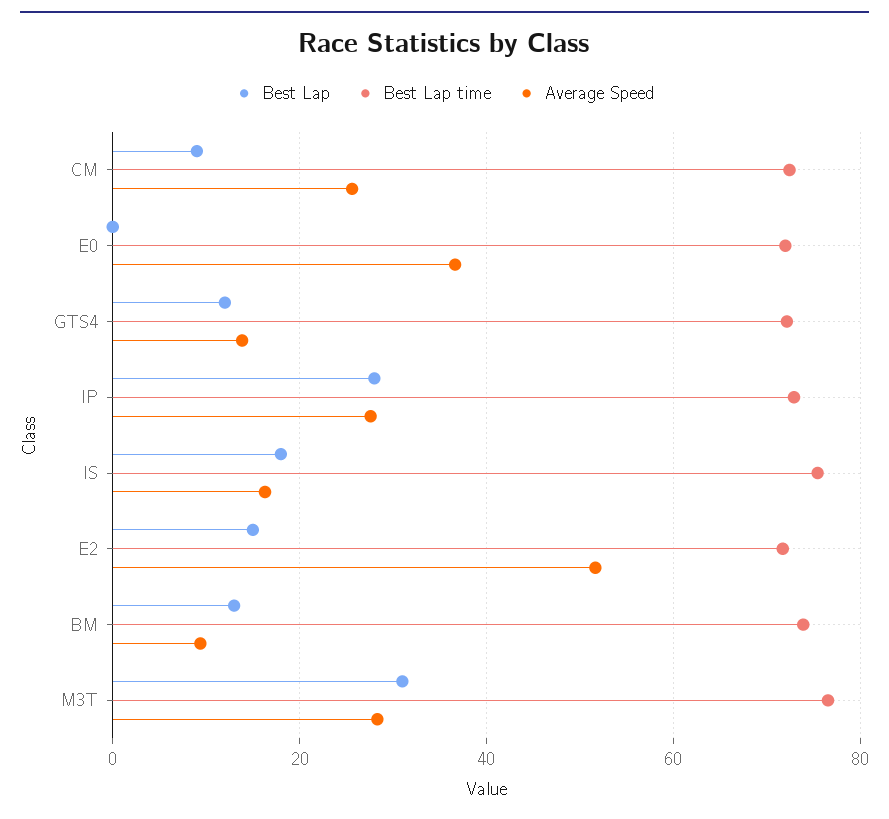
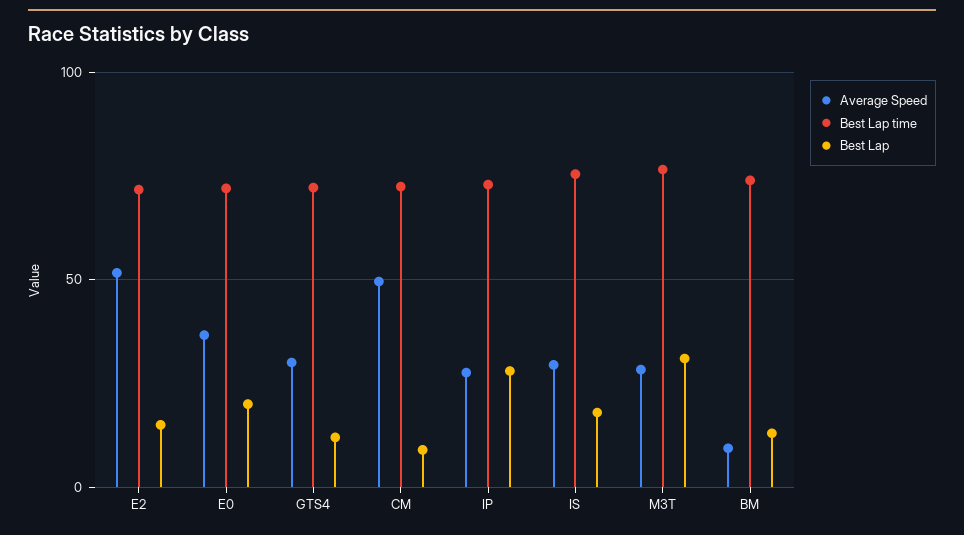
Average Speed, CM: 26 -> 50
Best Lap, E0: 0 -> 20
Average Speed, GTS4: 14 -> 30
Average Speed, IS: 16 -> 30

